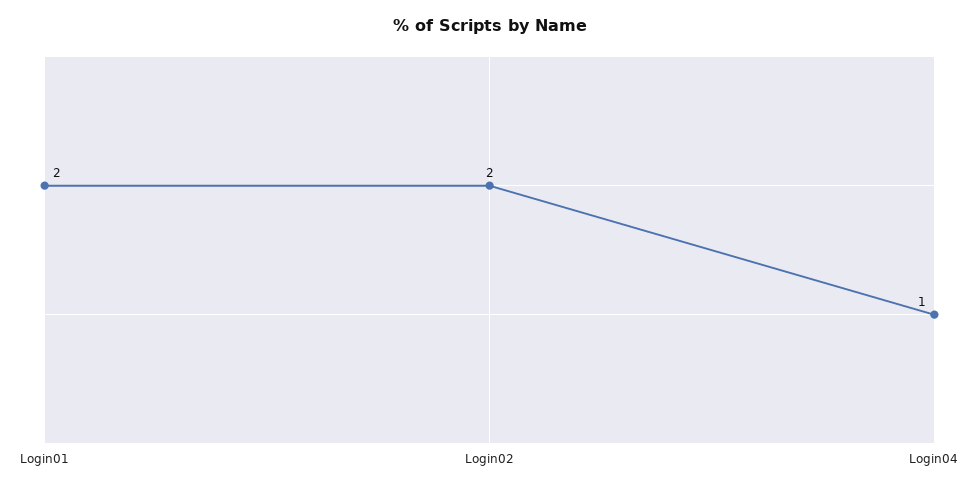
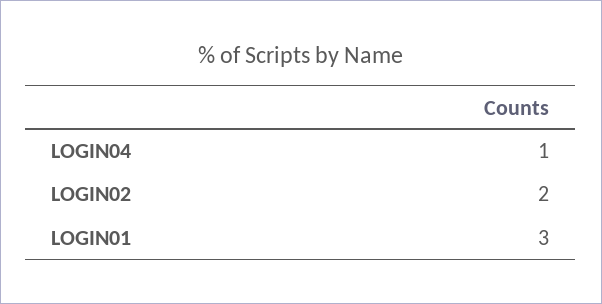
Login01: 2 -> 3

